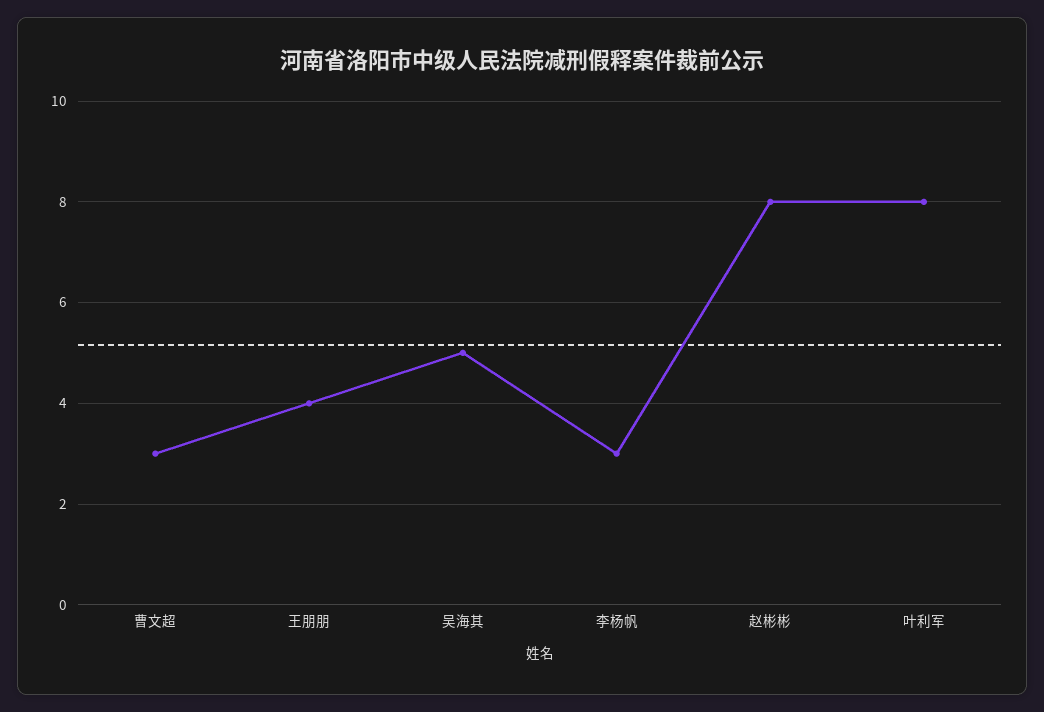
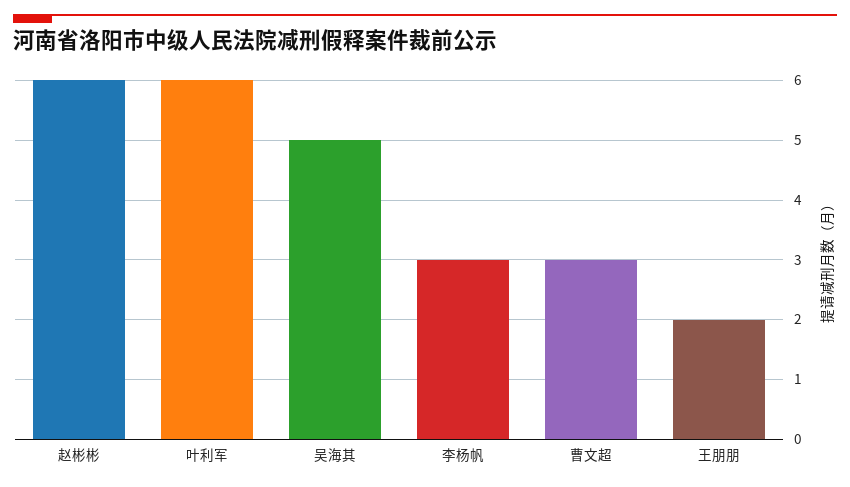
王朋朋: 4 -> 2
赵彬彬: 8 -> 6
叶利军: 8 -> 6

